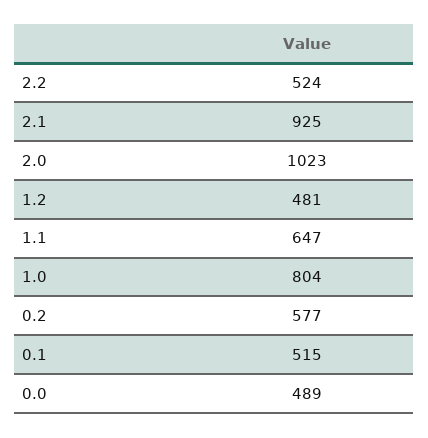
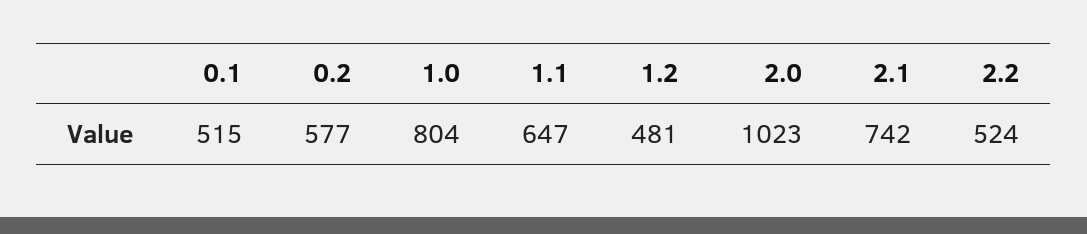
2.1: 925 -> 742
0.0: 489 -> none

